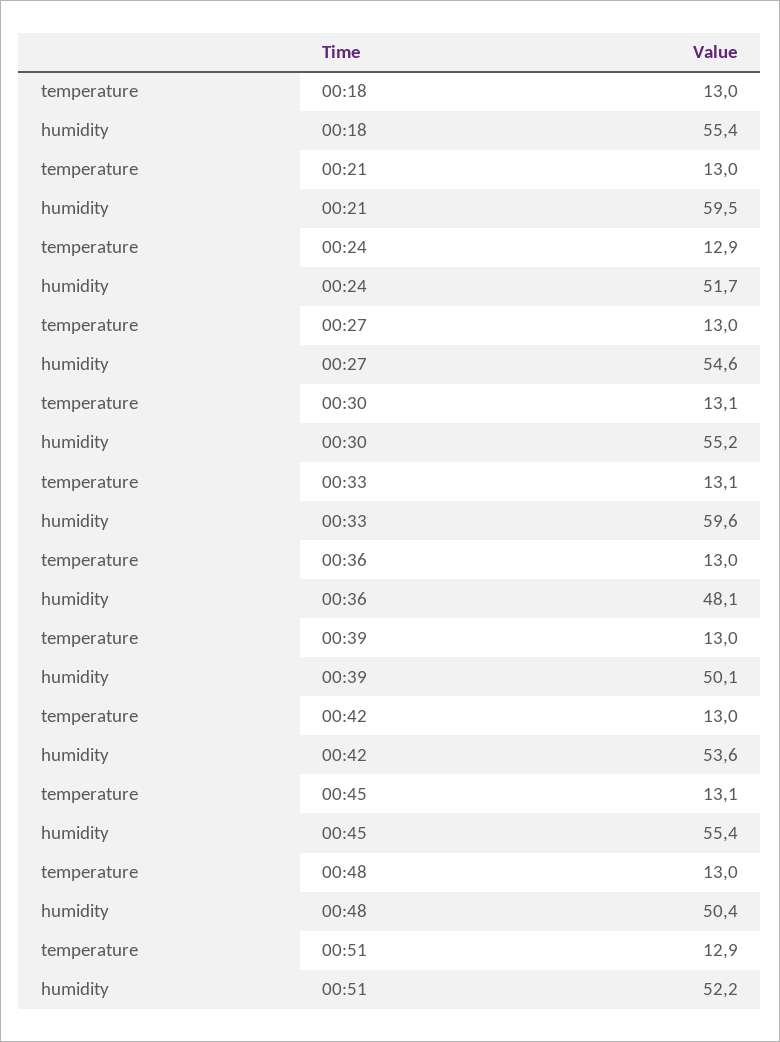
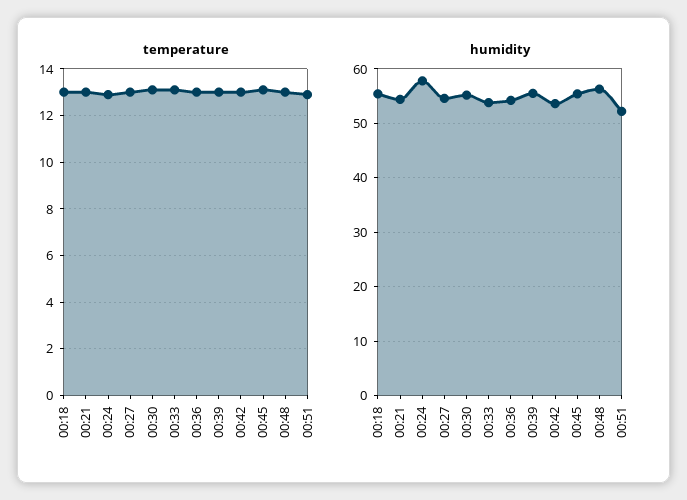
humidity, 00:21: 59.5 -> 54
humidity, 00:24: 51.7 -> 58
humidity, 00:33: 59.6 -> 54
humidity, 00:36: 48.1 -> 54
humidity, 00:39: 50.1 -> 56
humidity, 00:48: 50.4 -> 56

